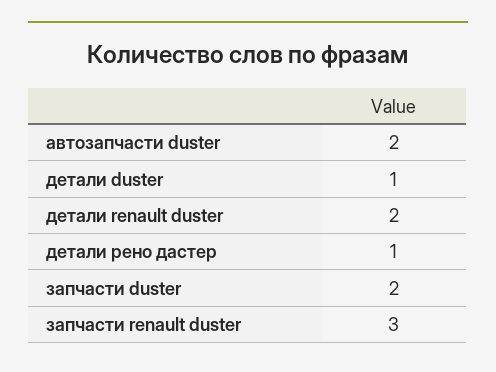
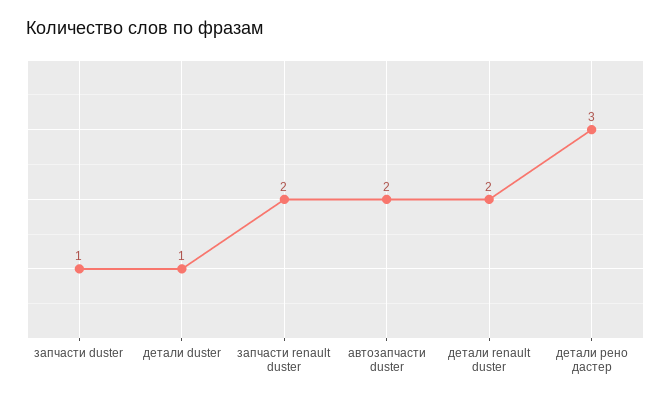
детали рено дастер: 1 -> 3
запчасти duster: 2 -> 1
запчасти renault duster: 3 -> 2

